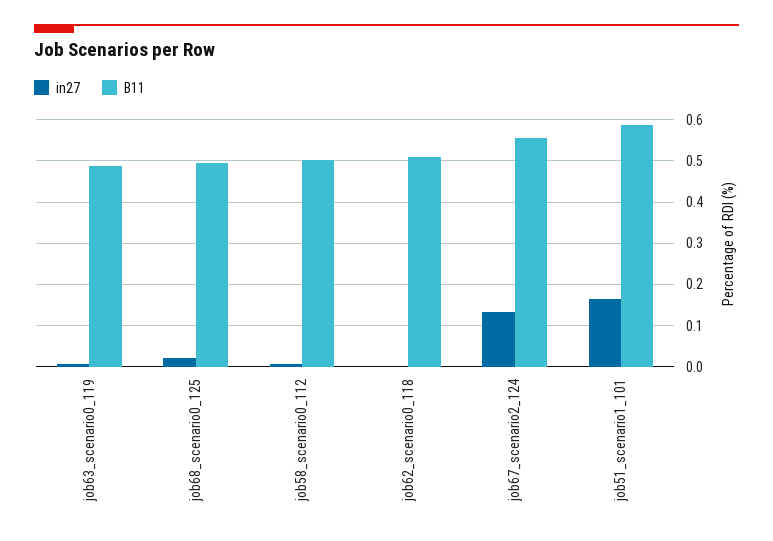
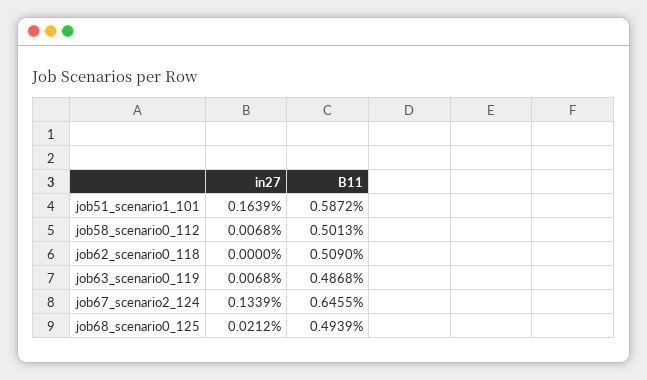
B11, job67_scenario2_124: 0.56 -> 0.6455

